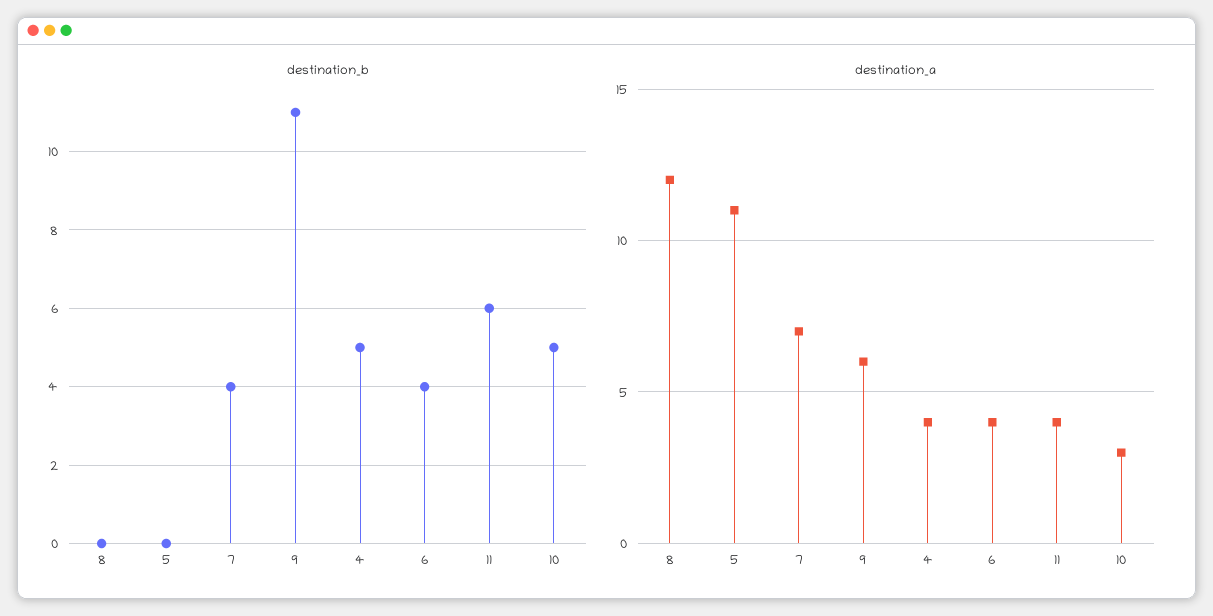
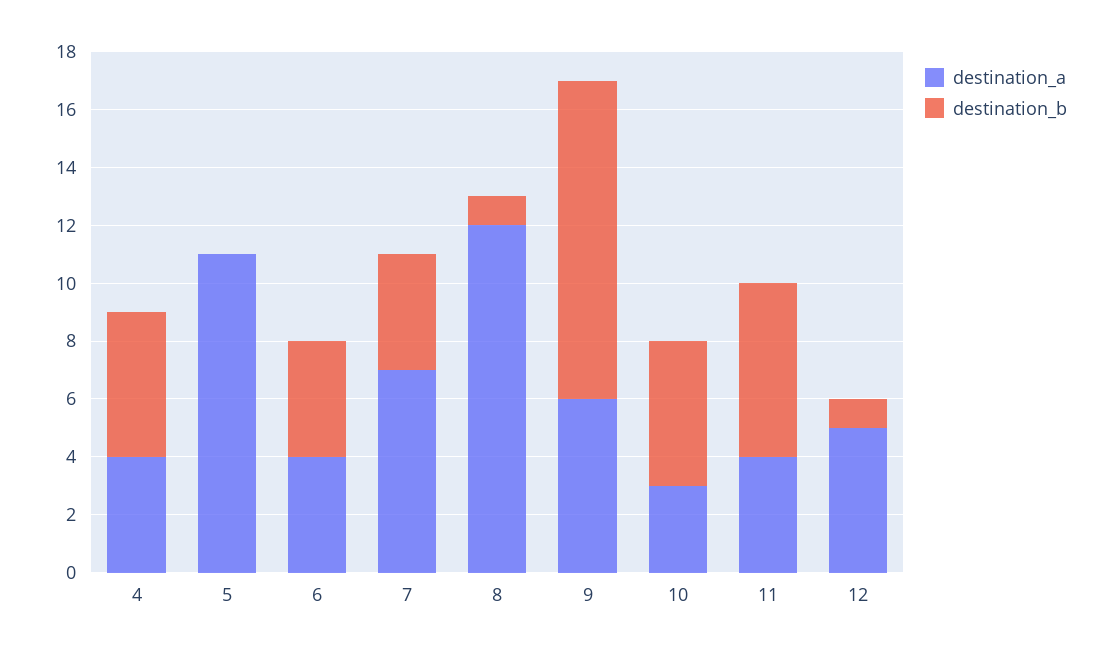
destination_b, 8: 0 -> 1
destination_a, 12: none -> 5
destination_b, 12: none -> 1

